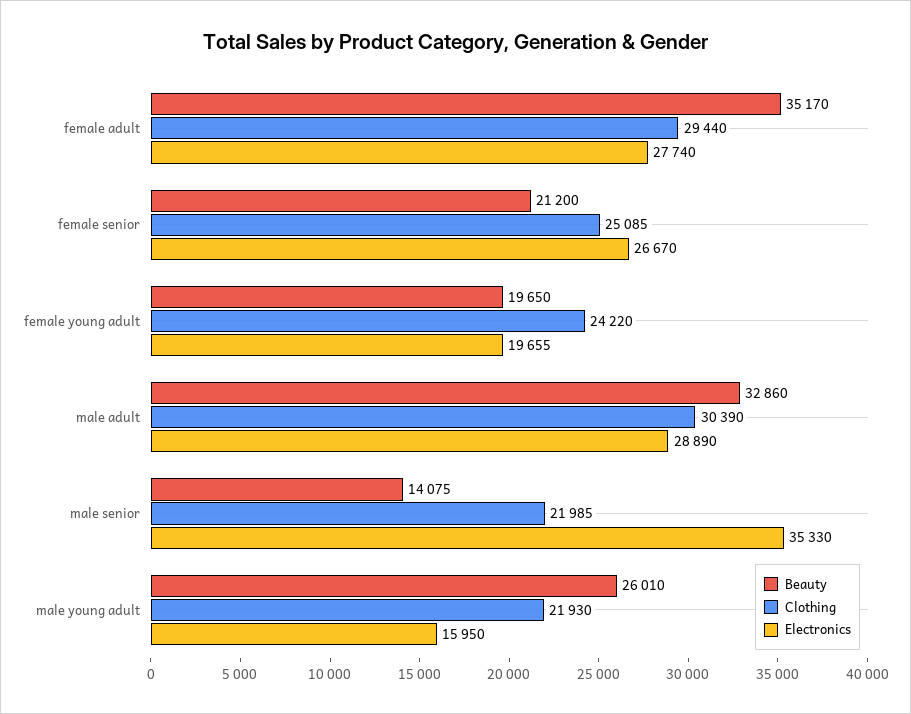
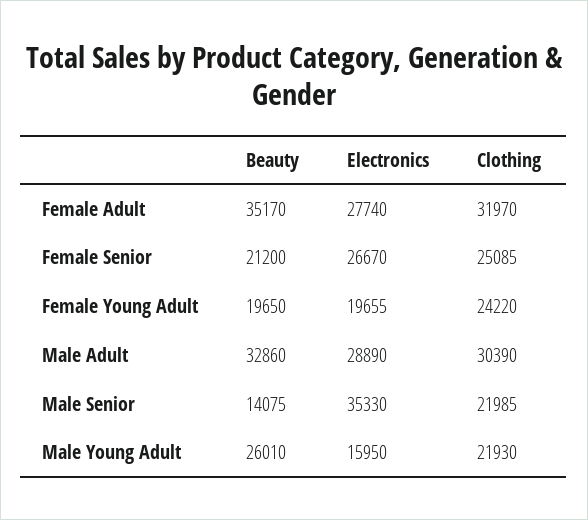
Clothing, female adult: 29440 -> 31970

